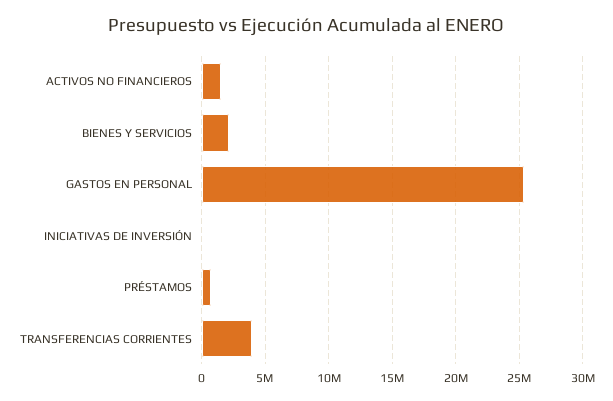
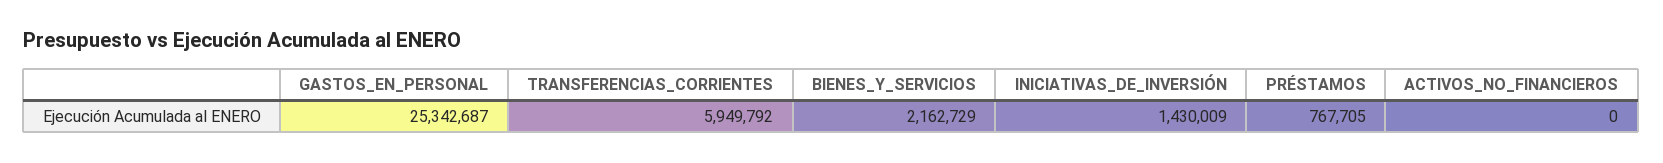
ACTIVOS NO FINANCIEROS: 1500000 -> 0
INICIATIVAS DE INVERSIÓN: 0 -> 1430009
TRANSFERENCIAS CORRIENTES: 4000000 -> 5949792

